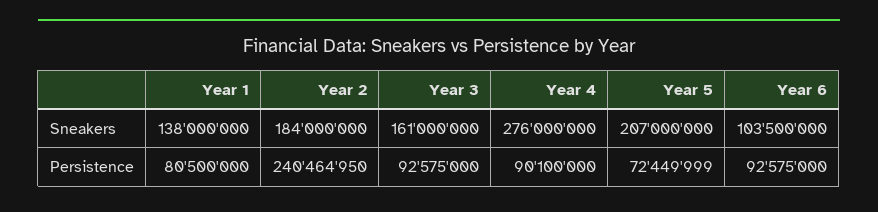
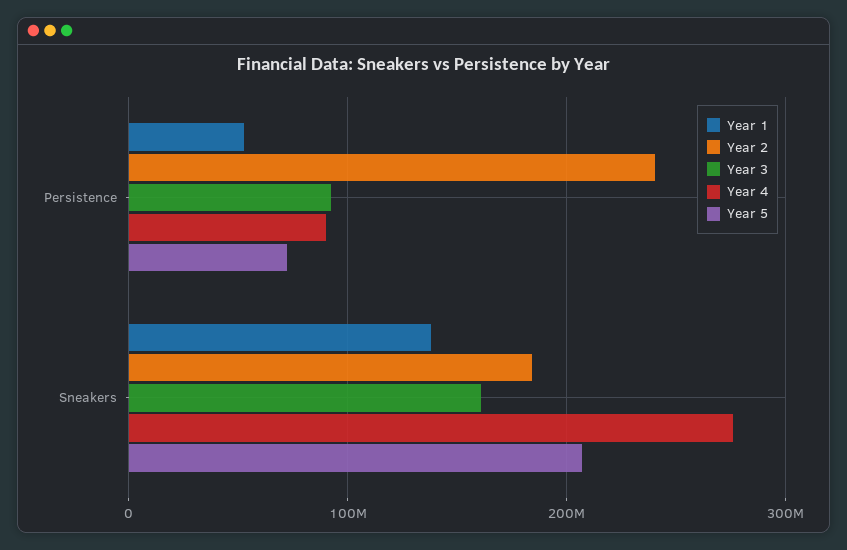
Year 6, Sneakers: 103500000 -> none
Year 1, Persistence: 80500000 -> 50000000
Year 6, Persistence: 92575000 -> none

